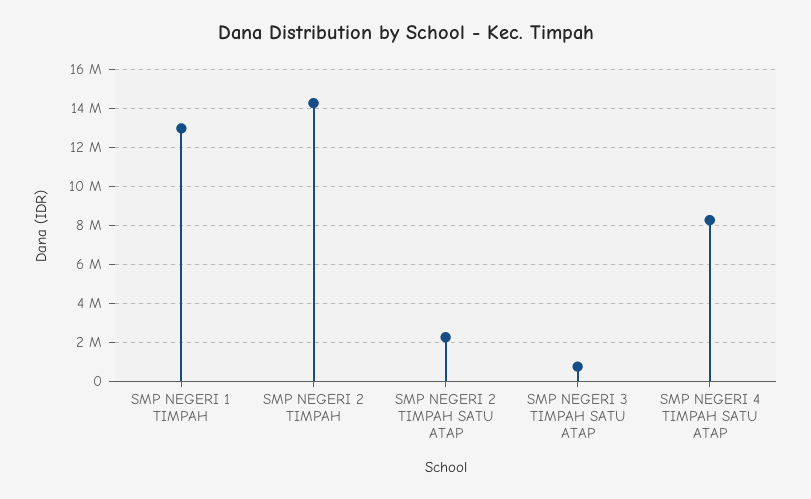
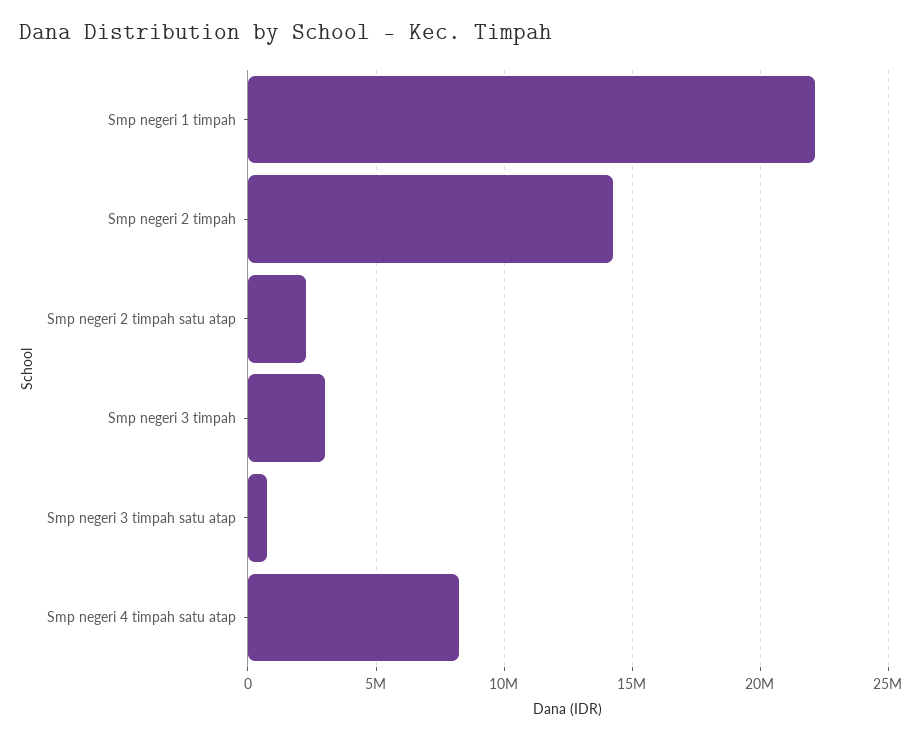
SMP NEGERI 1 TIMPAH: 13000000 -> 22000000
Smp negeri 3 timpah: none -> 3000000

